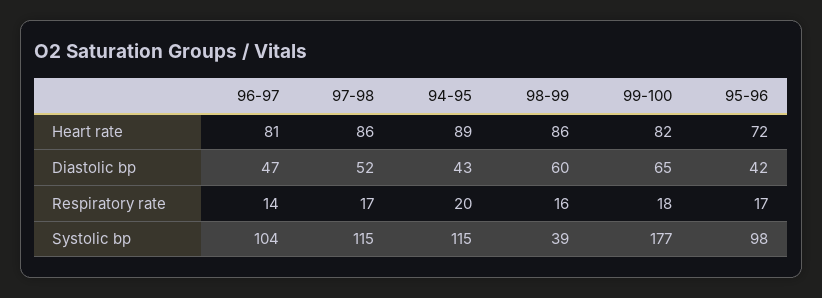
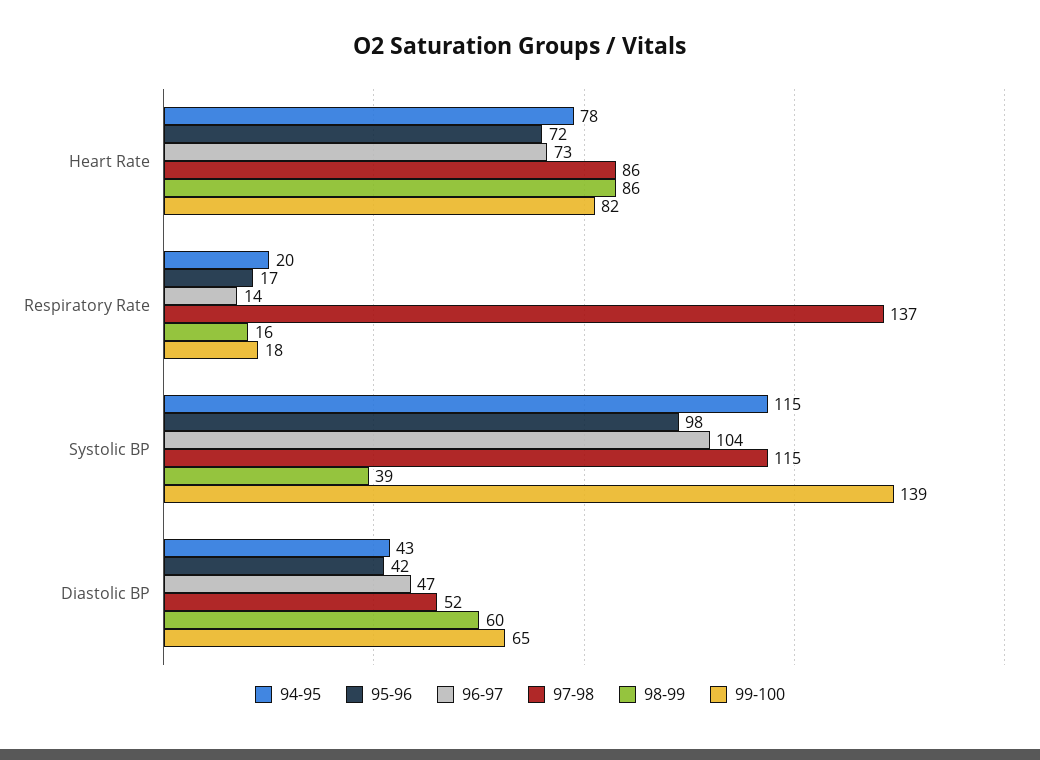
96-97, Heart rate: 81 -> 73
94-95, Heart rate: 89 -> 78
97-98, Respiratory rate: 17 -> 137
99-100, Systolic bp: 177 -> 139

